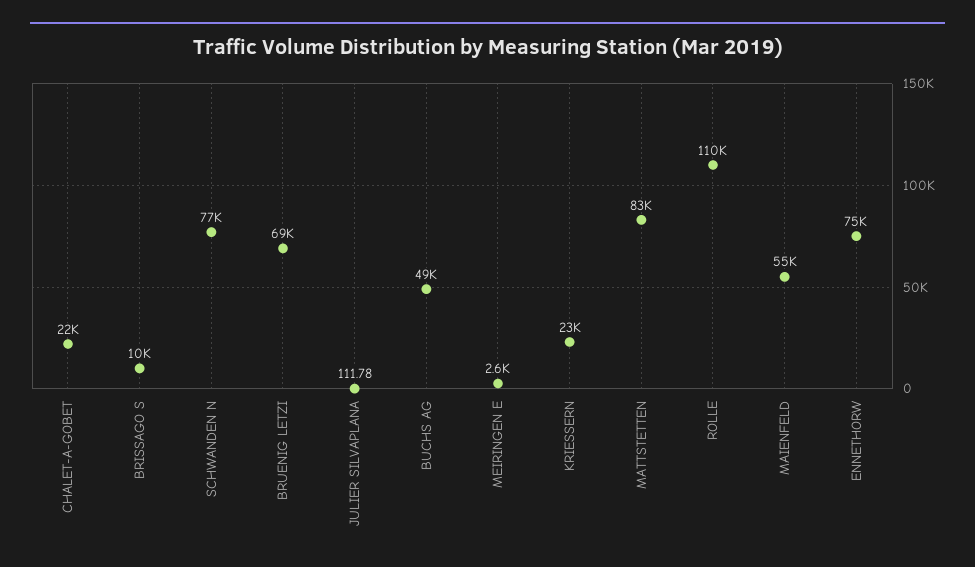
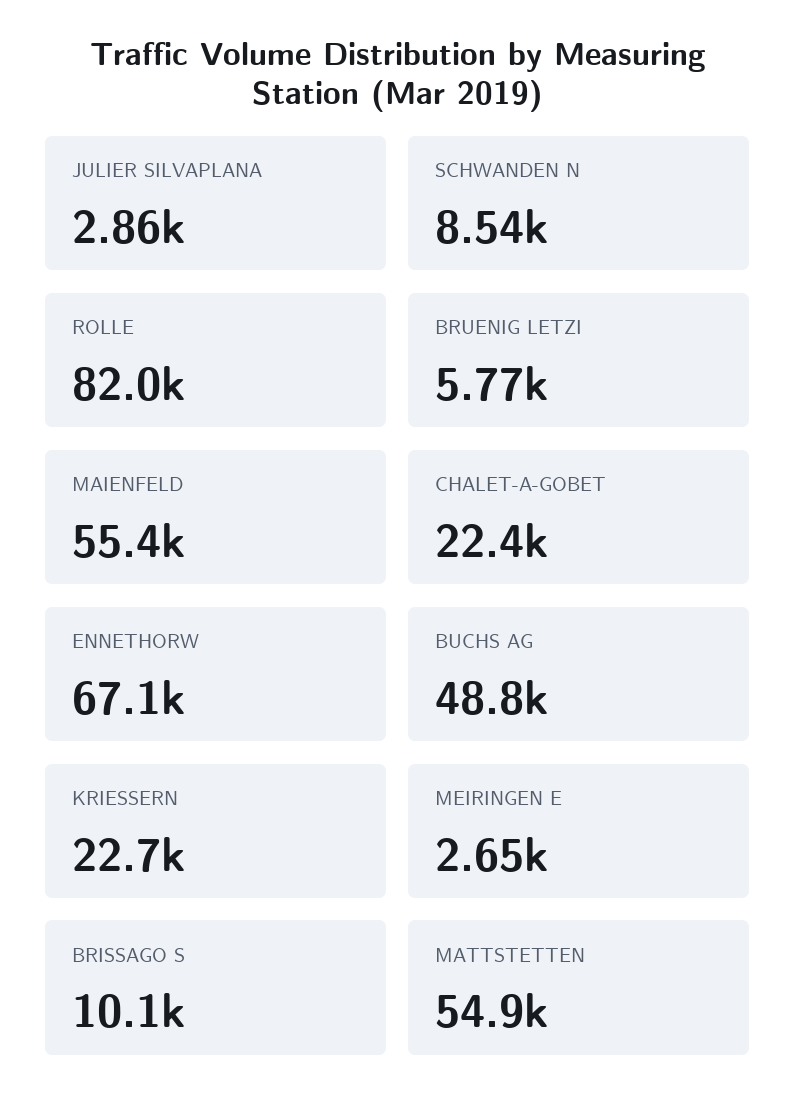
SCHWANDEN N: 77000 -> 8540
BRUENIG LETZI: 69000 -> 5770
JULIER SILVAPLANA: 111.78 -> 2860
MATTSTETTEN: 83000 -> 54900
ROLLE: 110000 -> 82000
ENNETHORW: 75000 -> 67100

